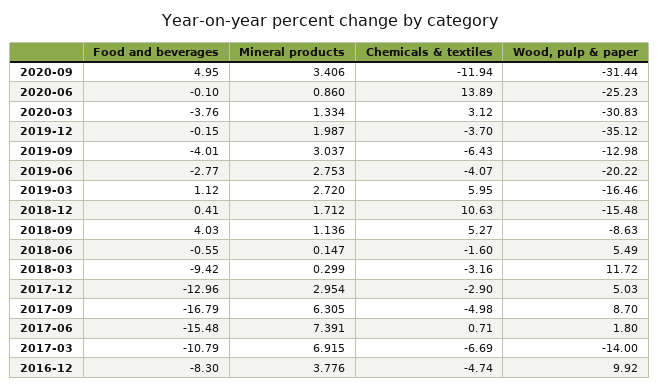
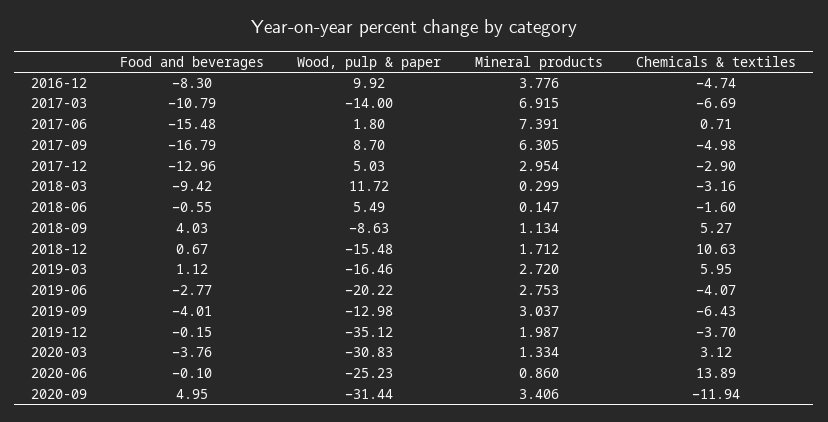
Food and beverages, 2018-12: 0.41 -> 0.67
Mineral products, 2018-09: 1.136 -> 1.134

